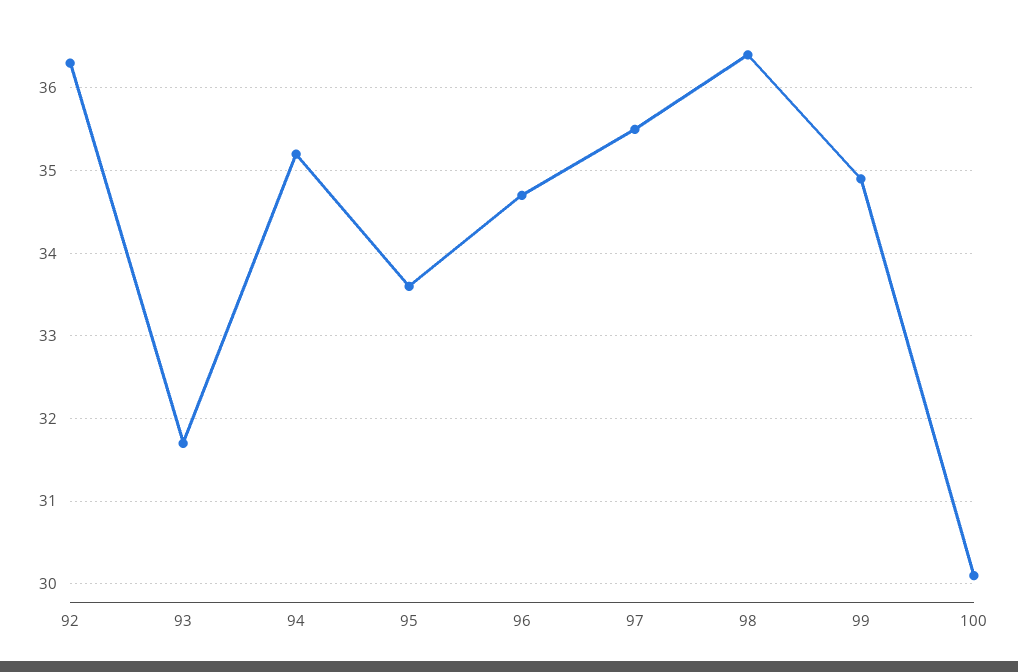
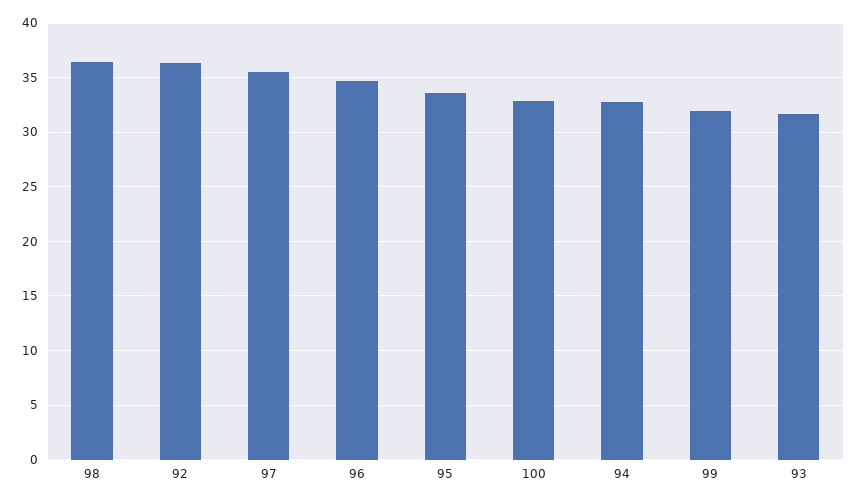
94: 35.2 -> 33
99: 34.9 -> 32
100: 30.1 -> 33

